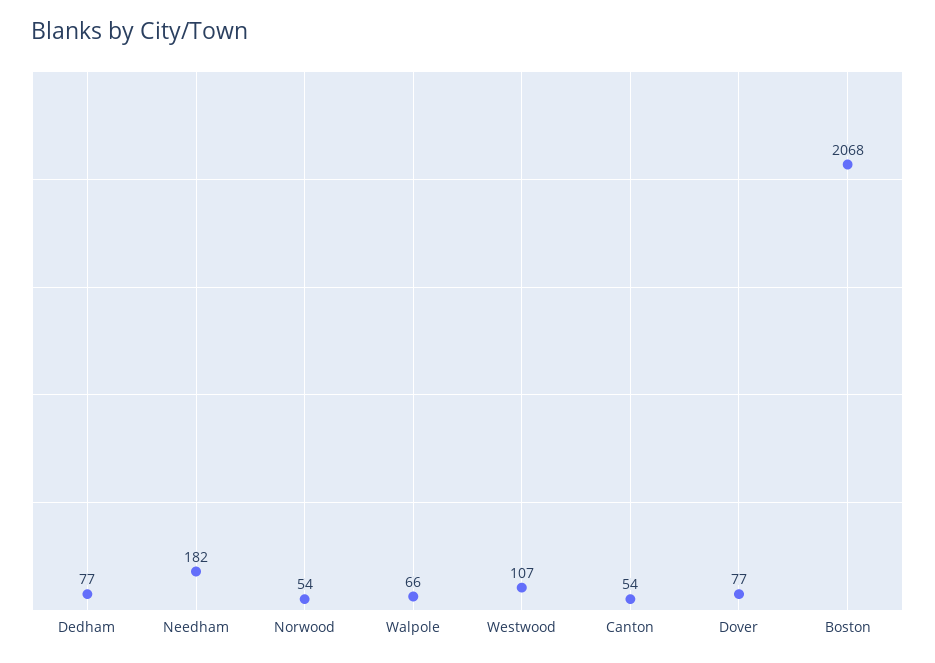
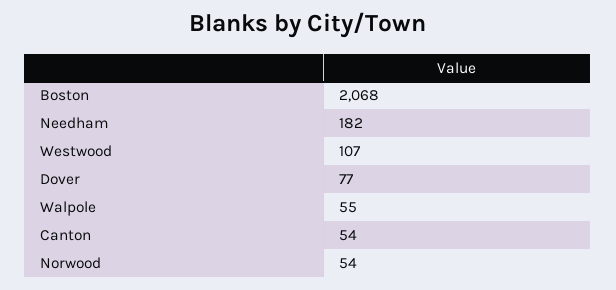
Dedham: 77 -> none
Walpole: 66 -> 55

